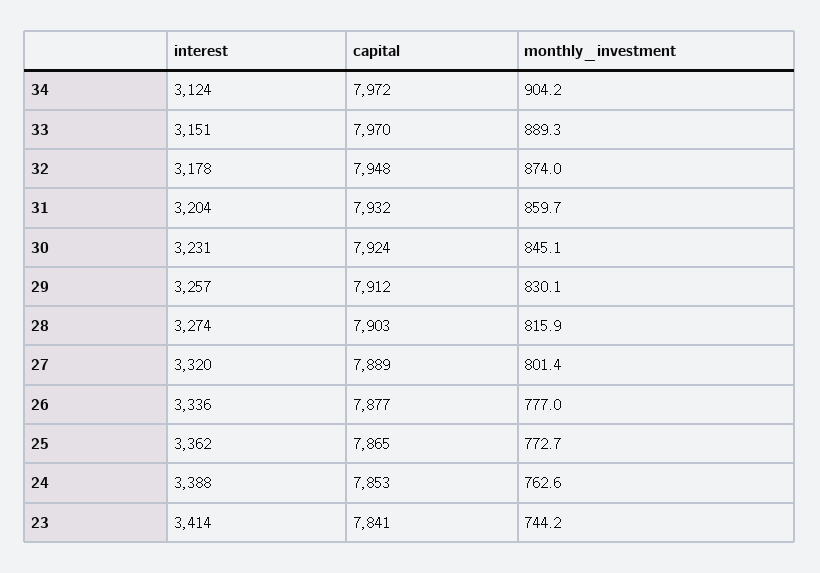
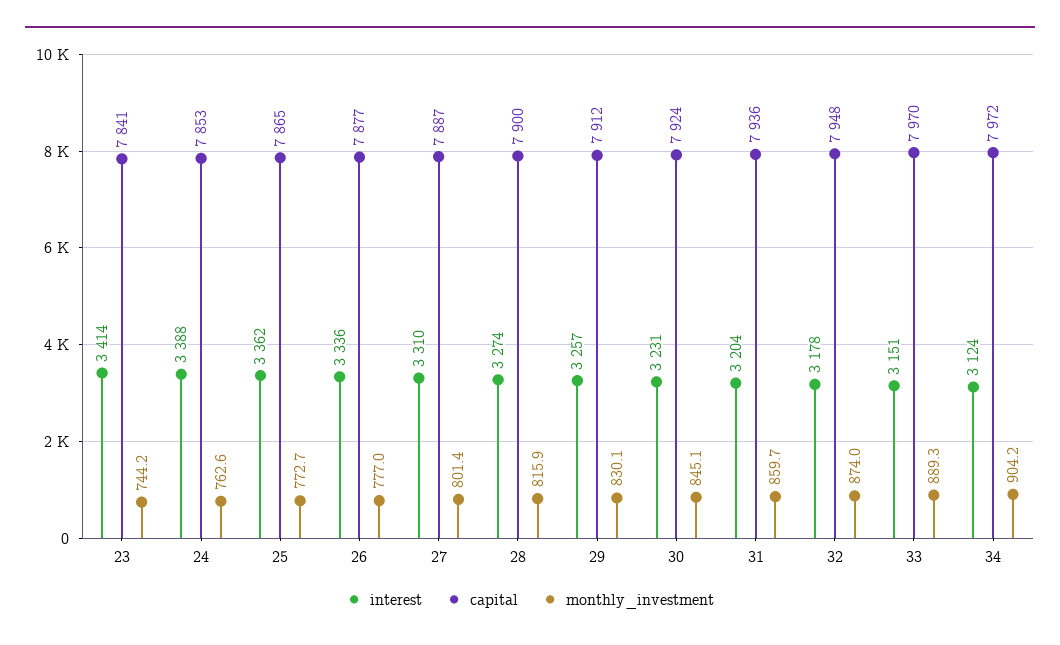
capital, 31: 7932 -> 7936
capital, 28: 7903 -> 7900
interest, 27: 3320 -> 3310
capital, 27: 7889 -> 7887

